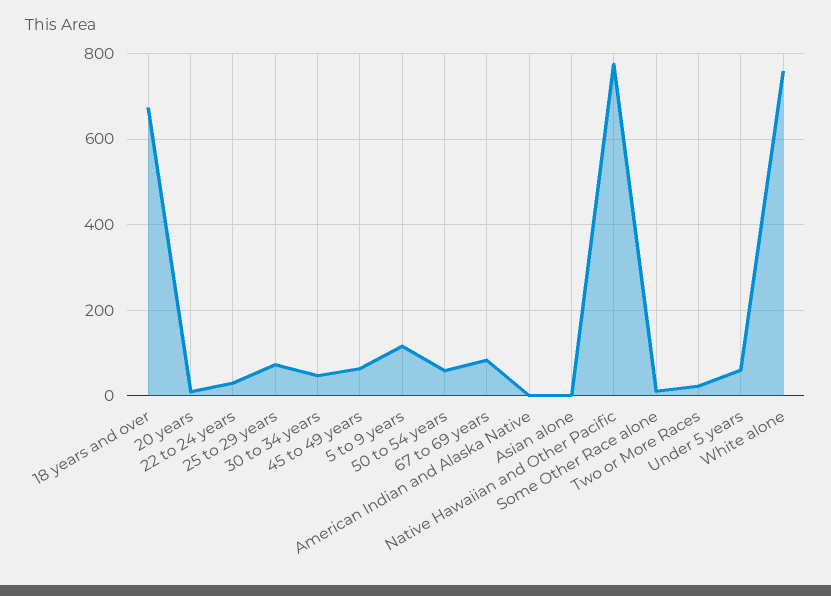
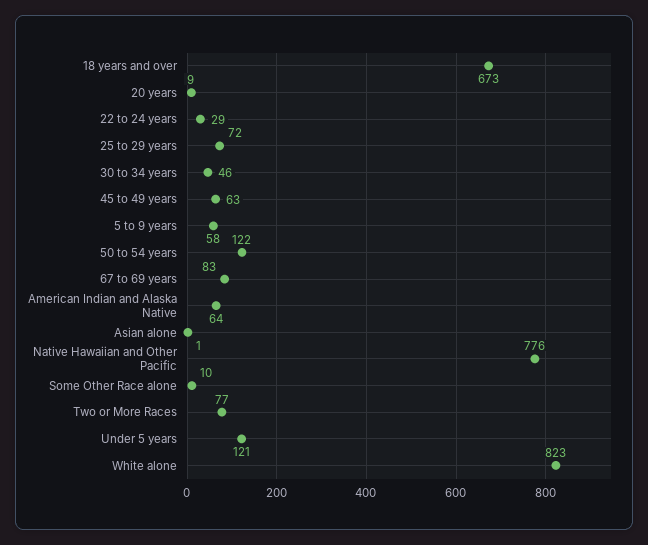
5 to 9 years: 120 -> 58
50 to 54 years: 60 -> 122
American Indian and Alaska Native: 0 -> 64
Two or More Races: 20 -> 77
Under 5 years: 60 -> 121
White alone: 760 -> 823

